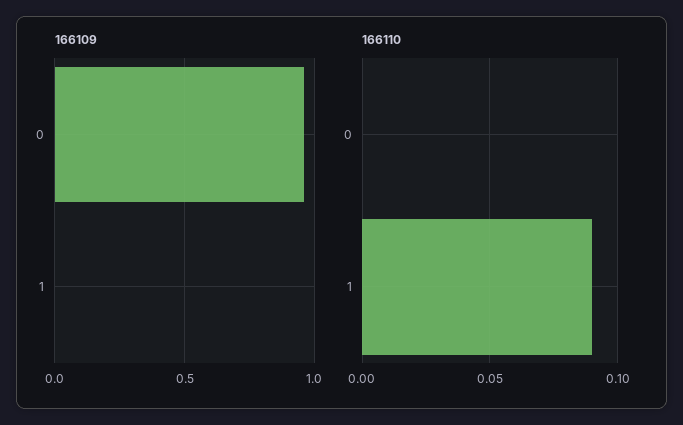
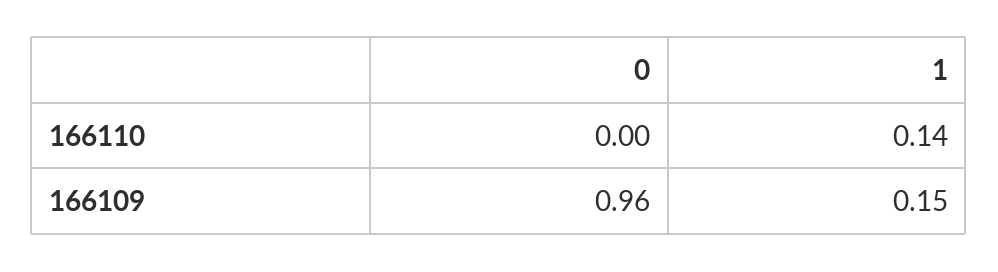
166109, 1: 0 -> 0.15
166110, 1: 0.09 -> 0.14

